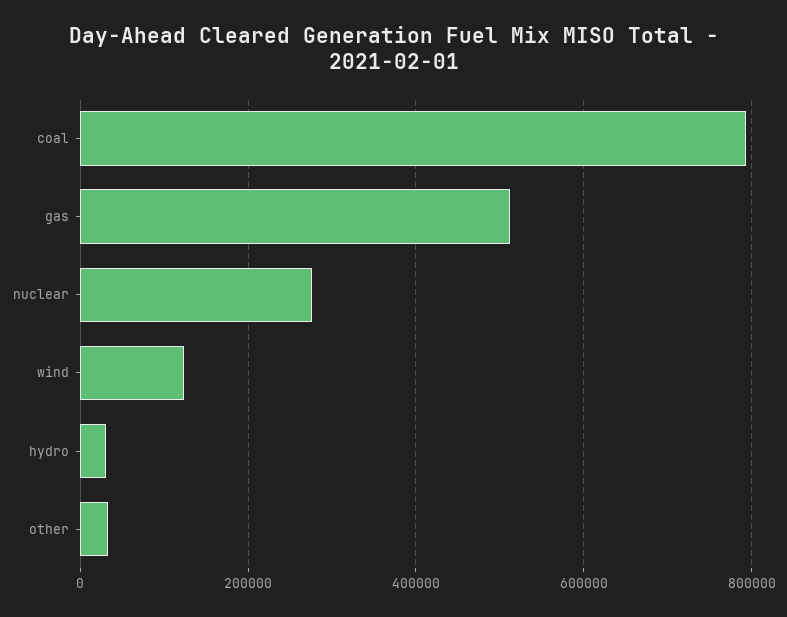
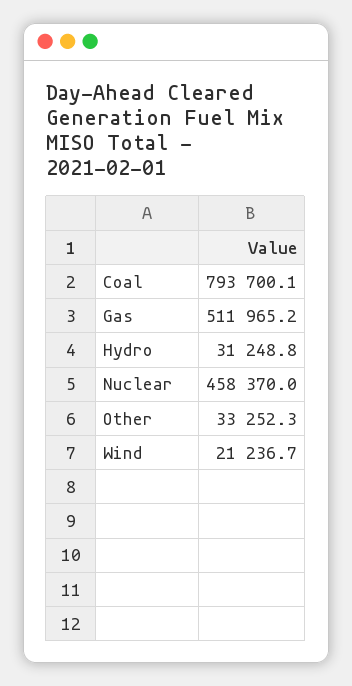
nuclear: 280000 -> 458370
wind: 120000 -> 21236.7

